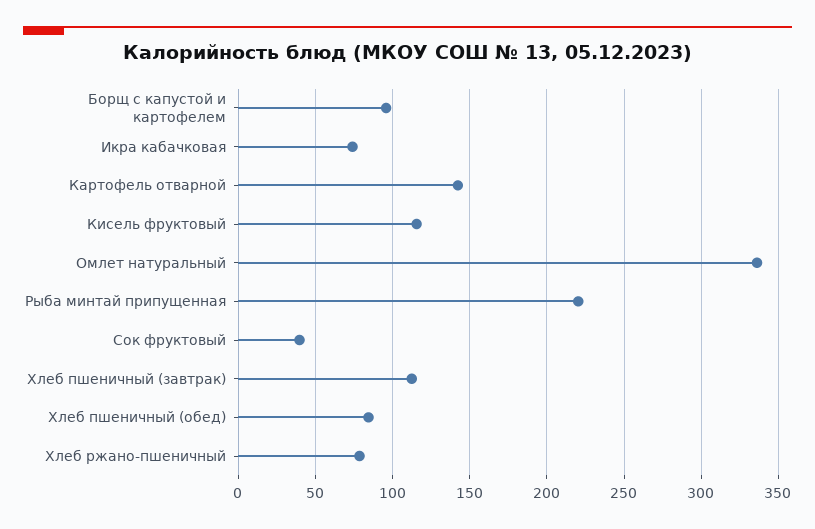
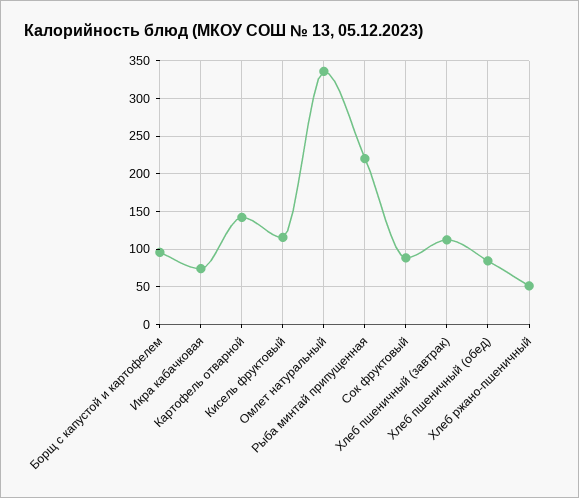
Сок фруктовый: 40 -> 90
Хлеб ржано-пшеничный: 80 -> 50

